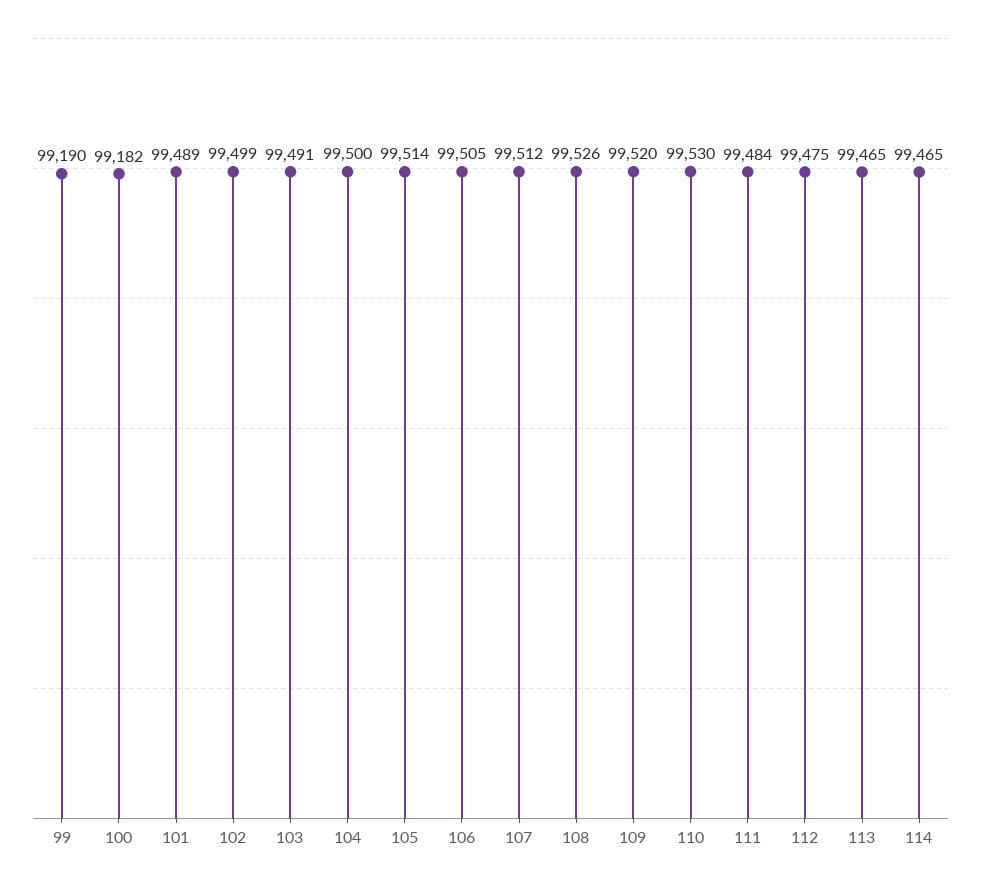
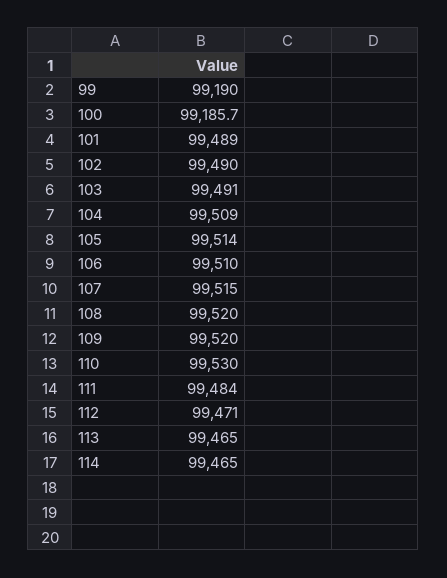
100: 99182 -> 99185.7
102: 99499 -> 99490
104: 99500 -> 99509
106: 99505 -> 99510
107: 99512 -> 99515
108: 99526 -> 99520
112: 99475 -> 99471

